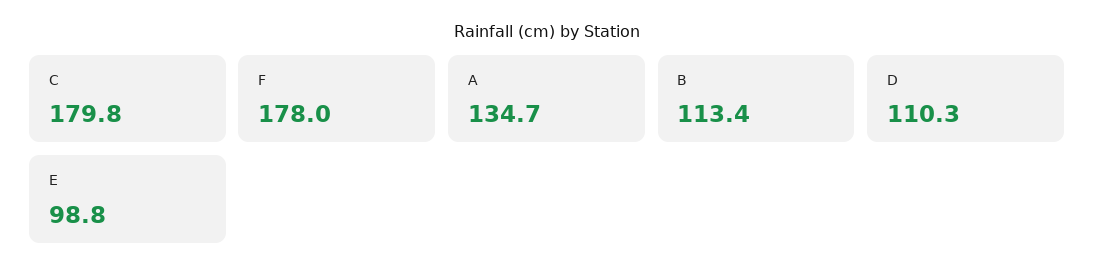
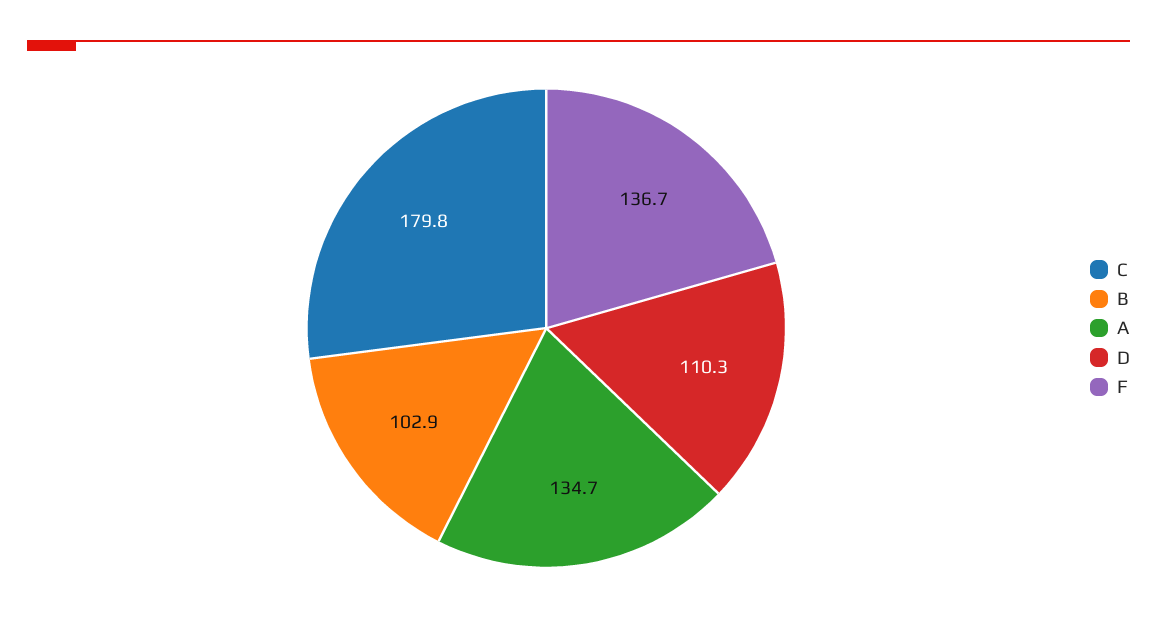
F: 178 -> 136.7
B: 113.4 -> 102.9
E: 98.8 -> none

